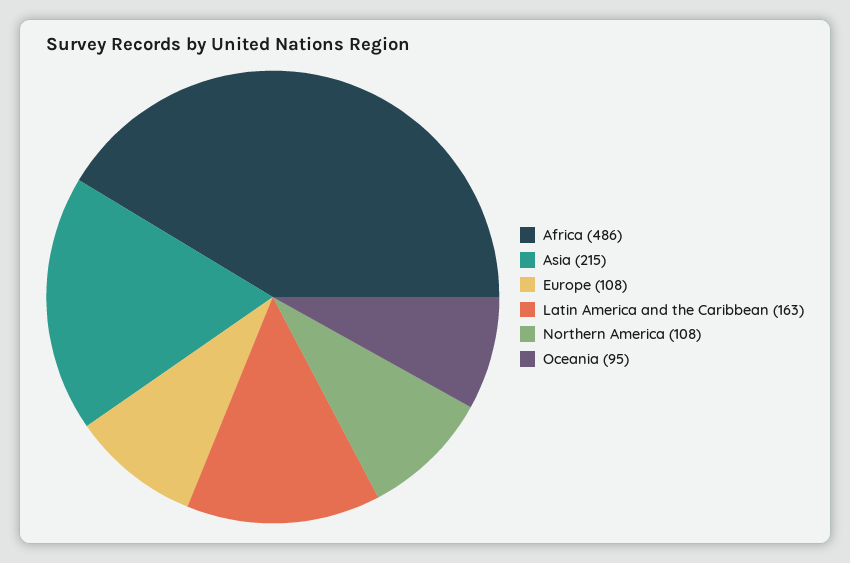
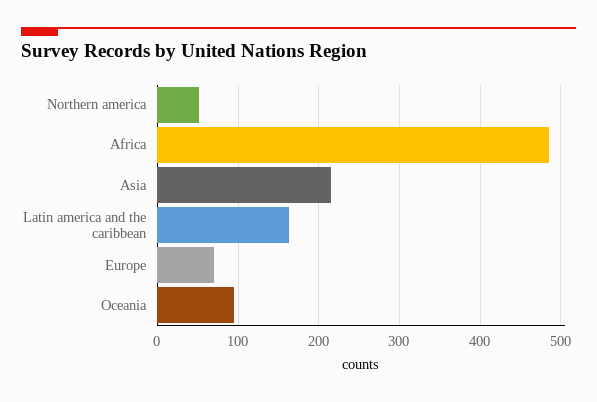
Europe: 108 -> 70
Northern America: 108 -> 50

